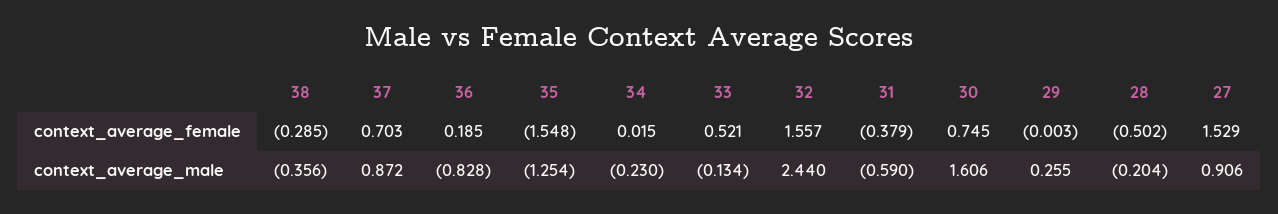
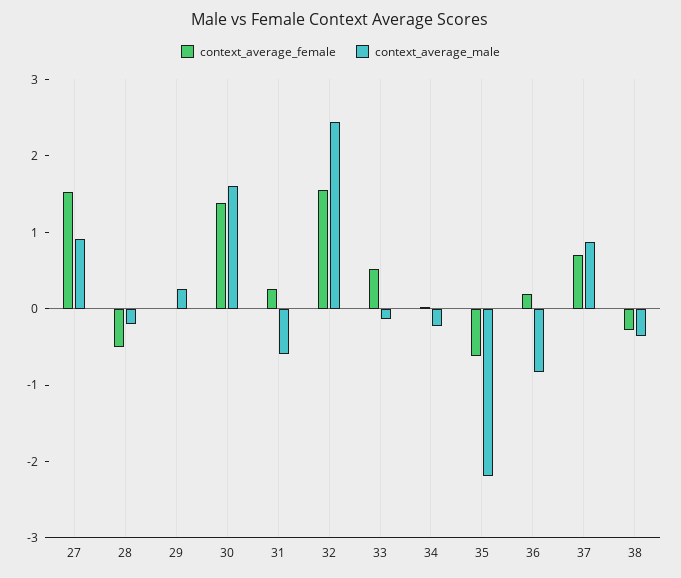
context_average_female, 35: -1.548 -> -0.6
context_average_female, 31: -0.379 -> 0.2
context_average_female, 30: 0.745 -> 1.4
context_average_male, 35: -1.254 -> -2.2

